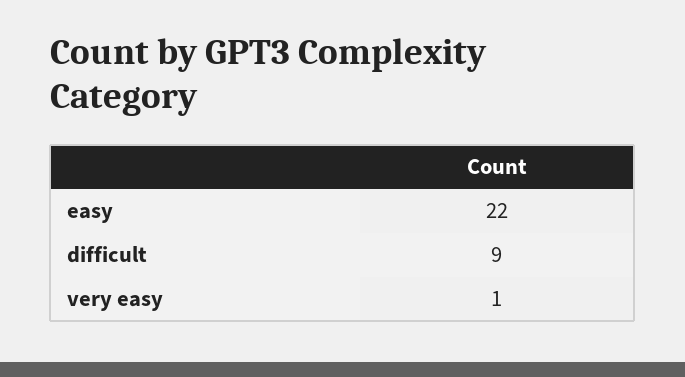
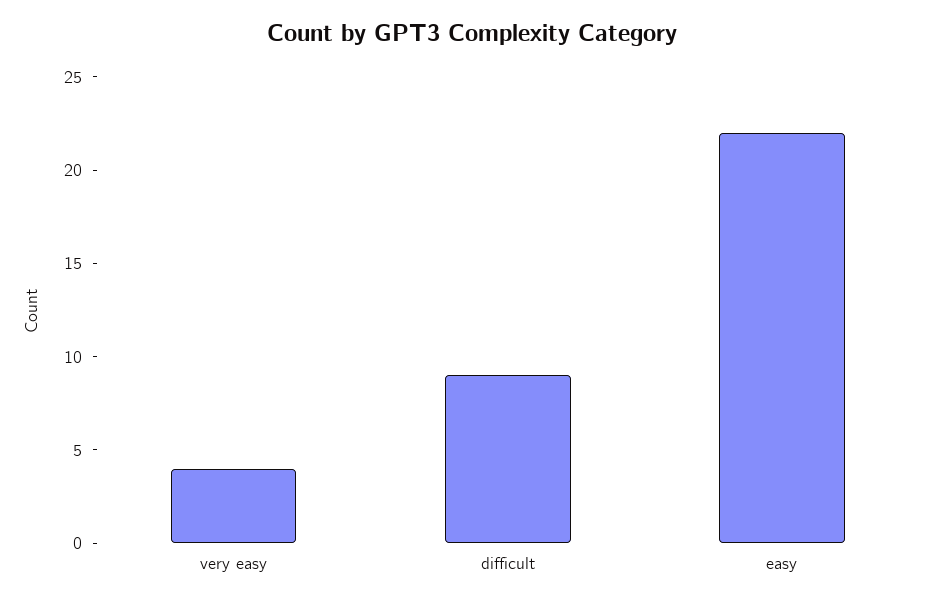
very easy: 1 -> 4

